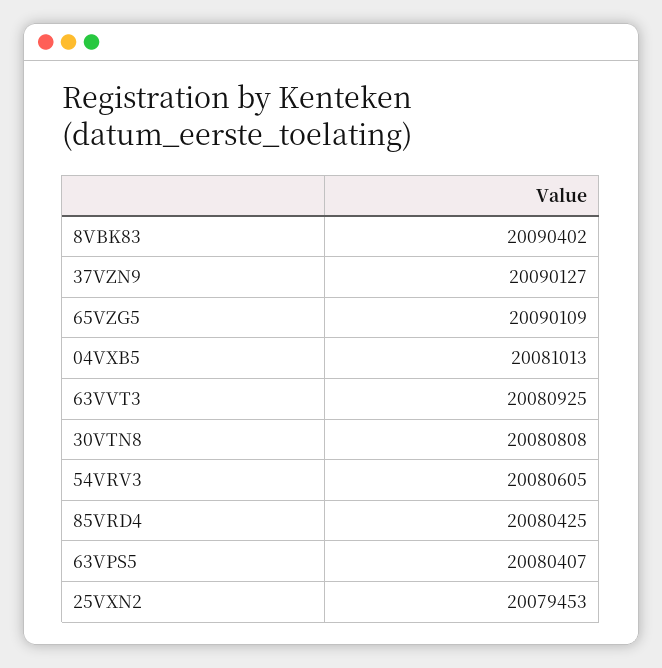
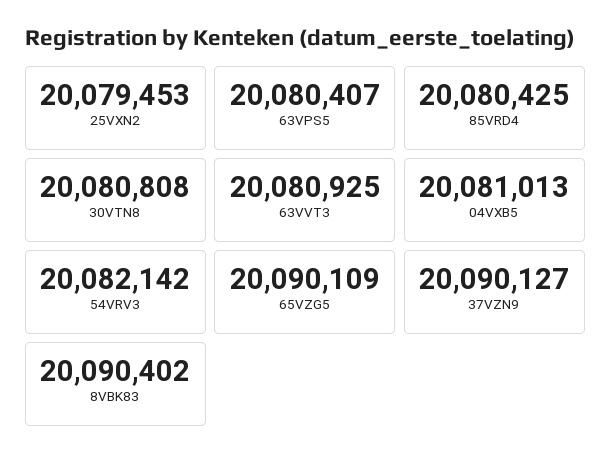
54VRV3: 20080605 -> 20082142

